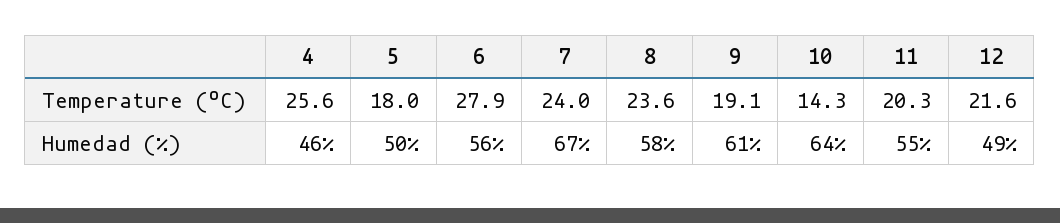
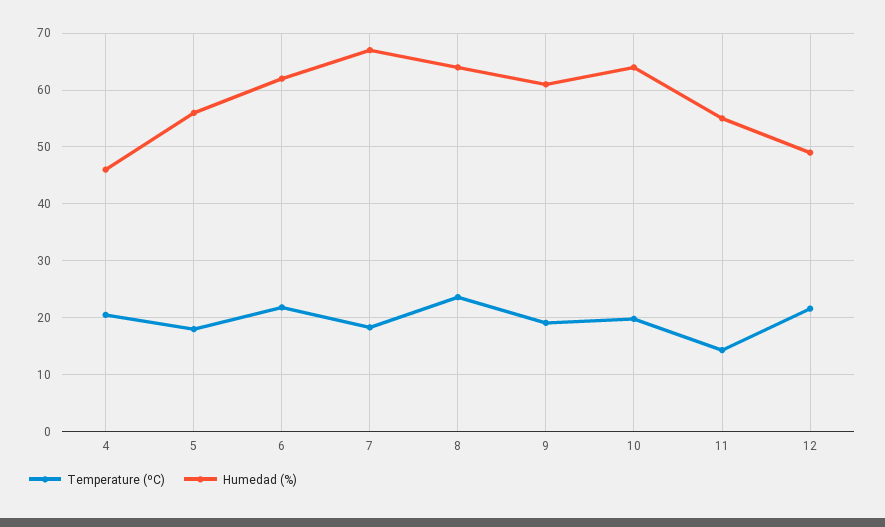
Temperature (ºC), 4: 25.6 -> 20
Temperature (ºC), 6: 27.9 -> 22
Temperature (ºC), 7: 24 -> 18
Temperature (ºC), 10: 14.3 -> 20
Temperature (ºC), 11: 20.3 -> 14
Humedad (%), 5: 50 -> 56
Humedad (%), 6: 56 -> 62
Humedad (%), 8: 58 -> 64

